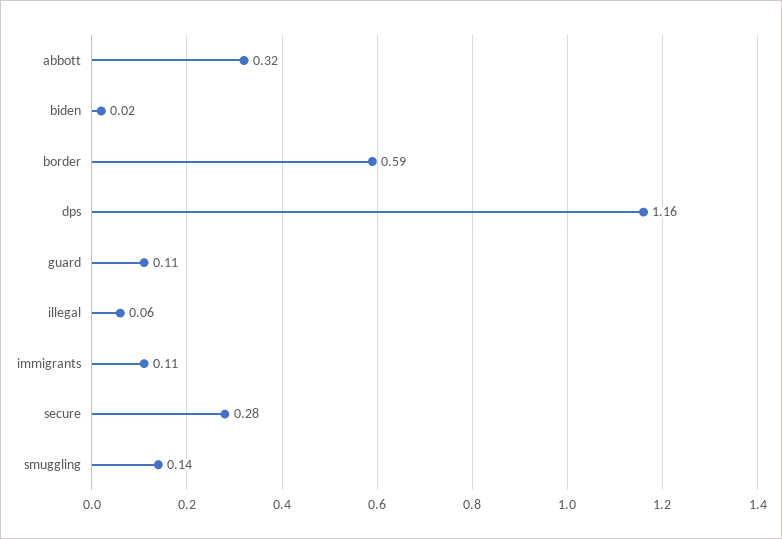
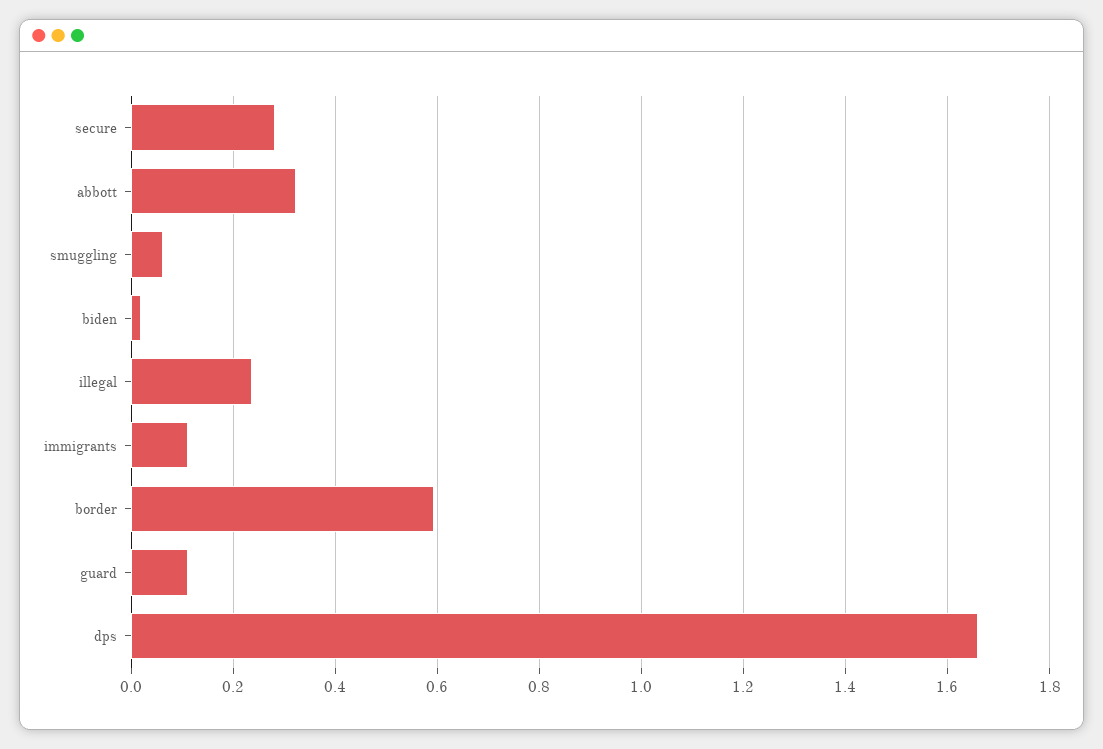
dps: 1.16 -> 1.66
illegal: 0.06 -> 0.24
smuggling: 0.14 -> 0.06

